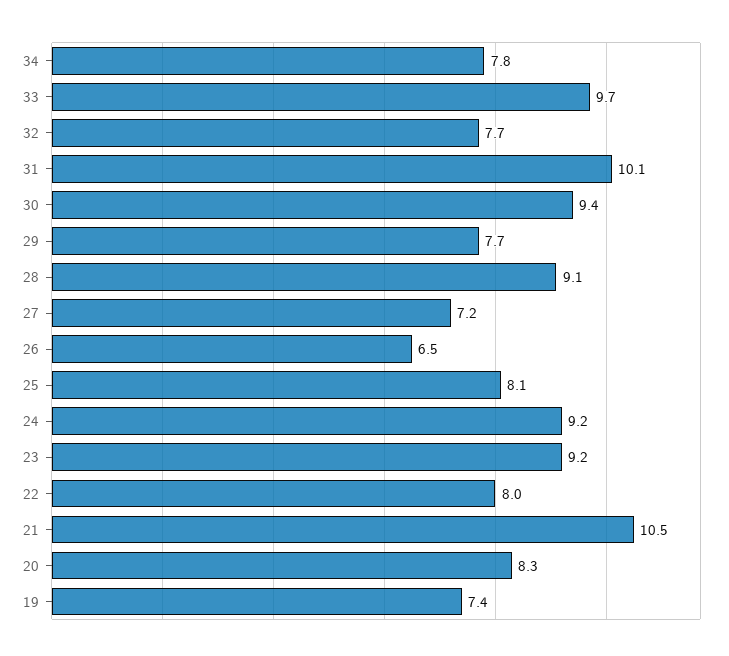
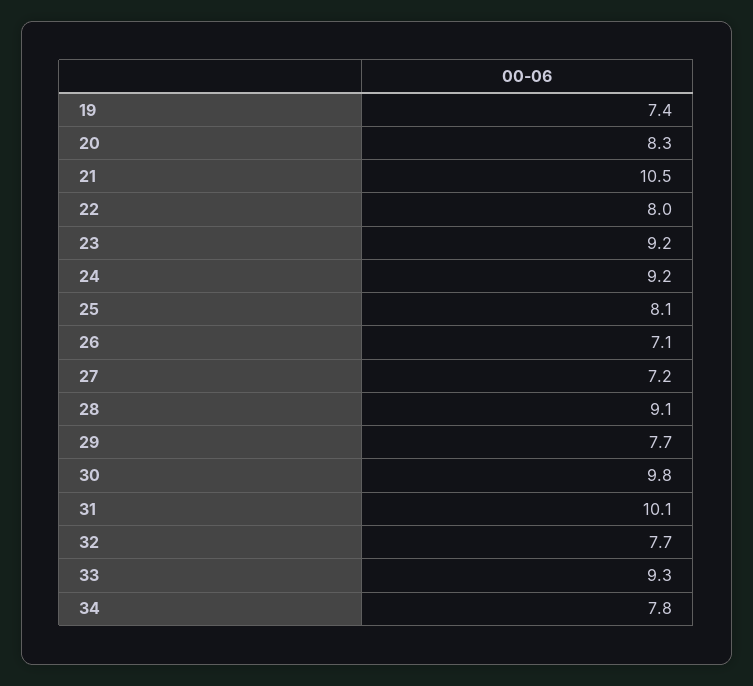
33: 9.7 -> 9.3
30: 9.4 -> 9.8
26: 6.5 -> 7.1

